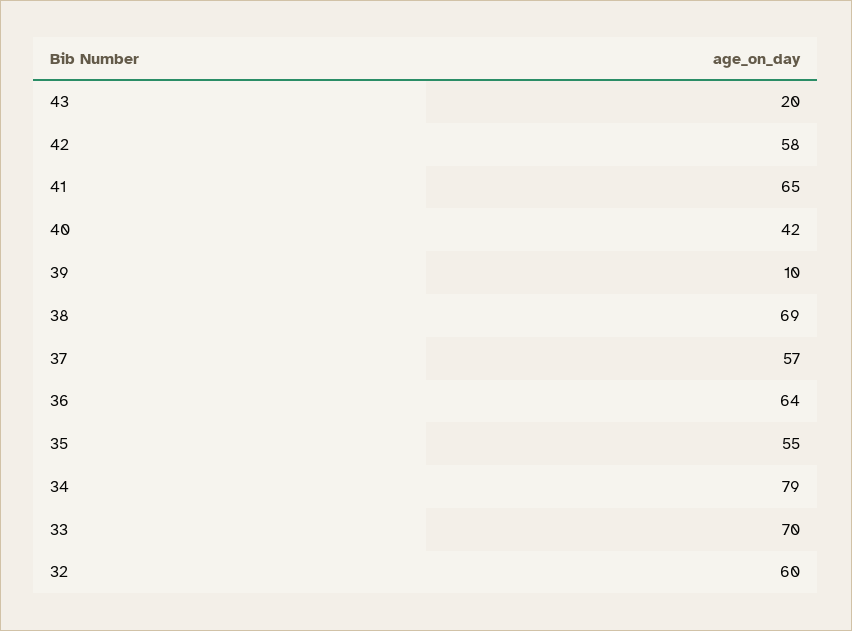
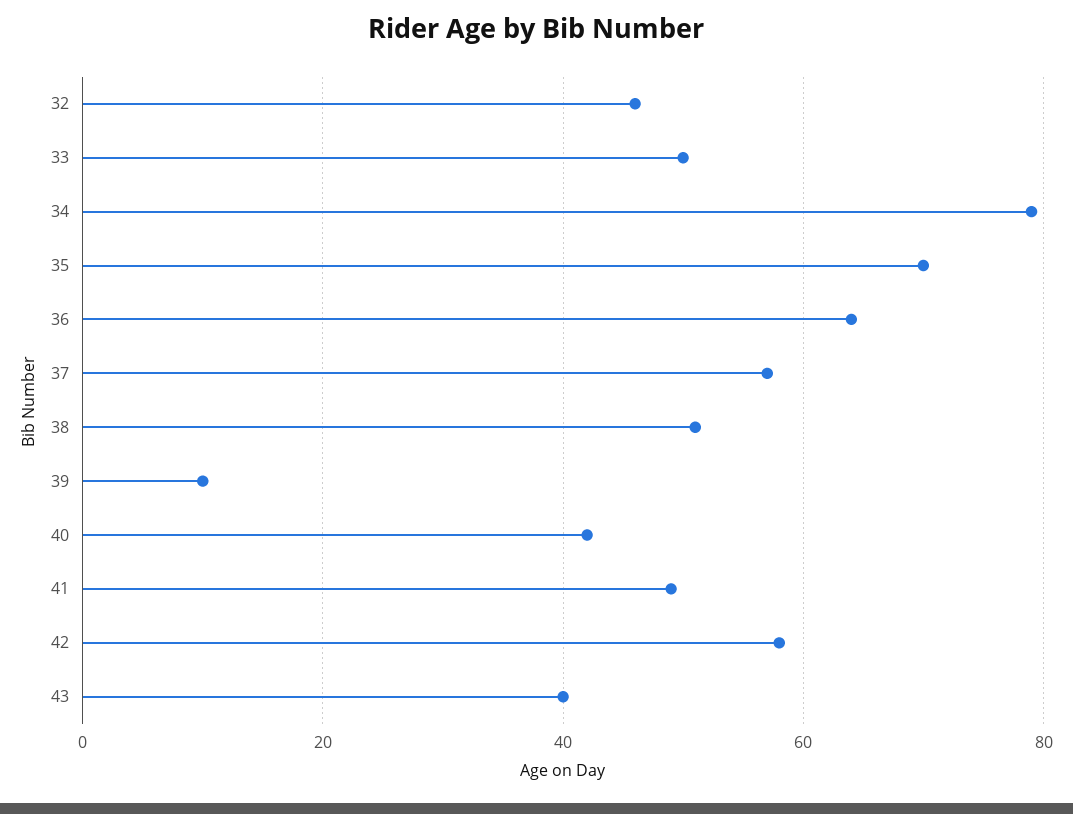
43: 20 -> 40
41: 65 -> 50
38: 69 -> 50
35: 55 -> 70
33: 70 -> 50
32: 60 -> 45

